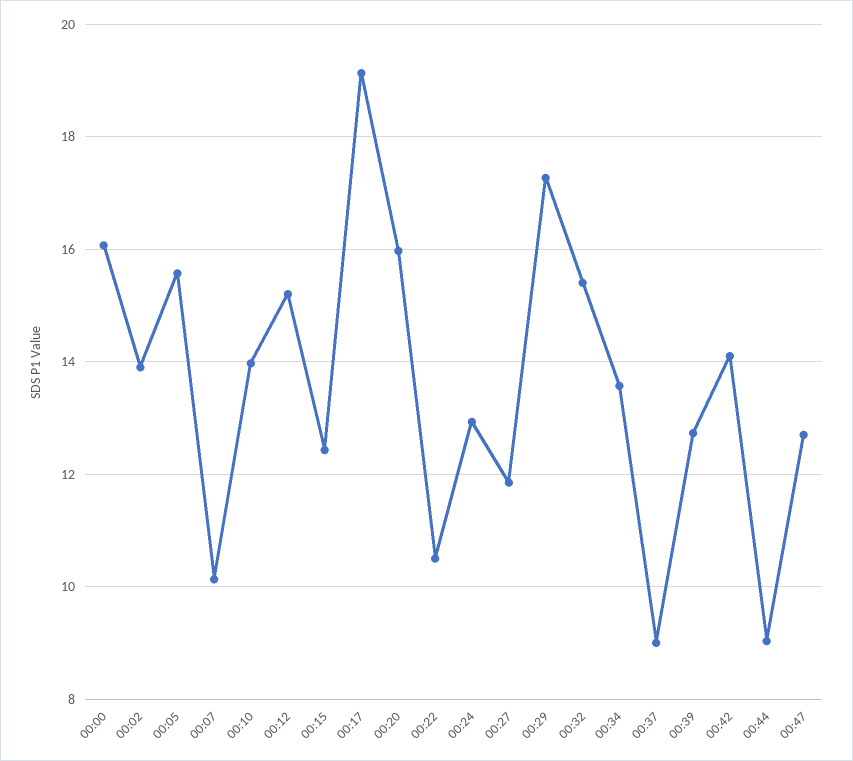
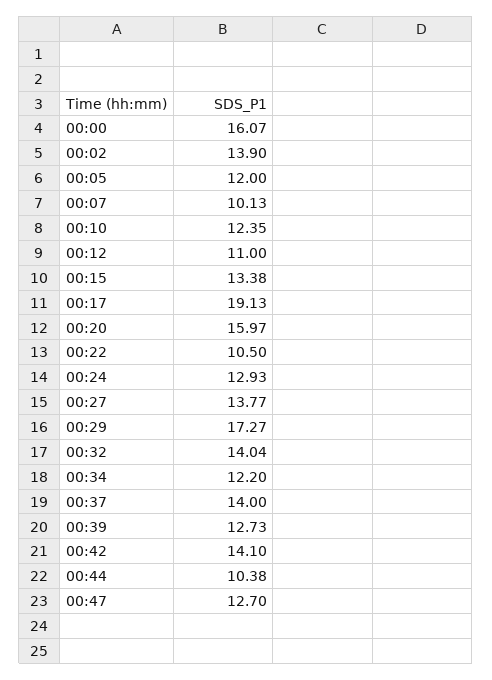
00:05: 15.6 -> 12
00:10: 14 -> 12.35
00:12: 15.2 -> 11
00:15: 12.4 -> 13.38
00:27: 11.8 -> 13.77
00:32: 15.4 -> 14.04
00:34: 13.6 -> 12.2
00:37: 9 -> 14
00:44: 9 -> 10.38

